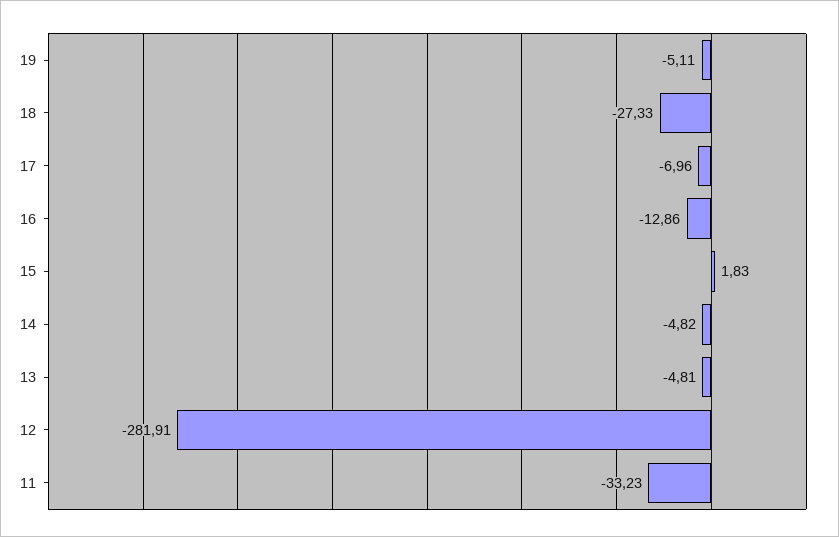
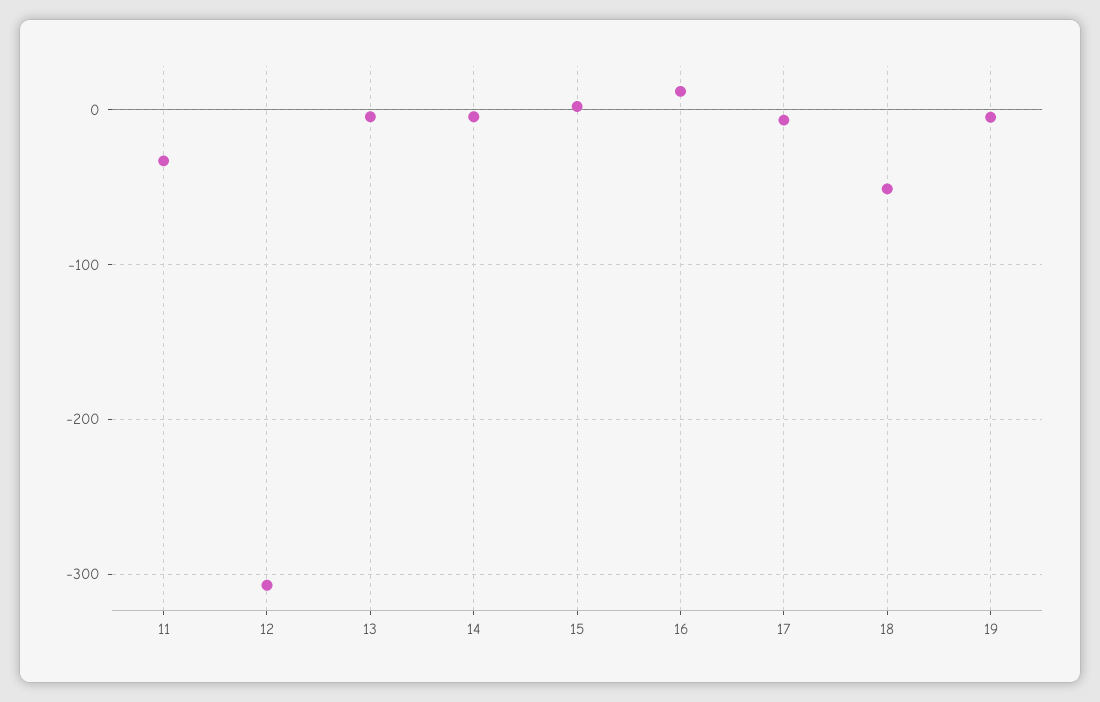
18: -27.33 -> -50
16: -12.86 -> 10
12: -281.91 -> -310

